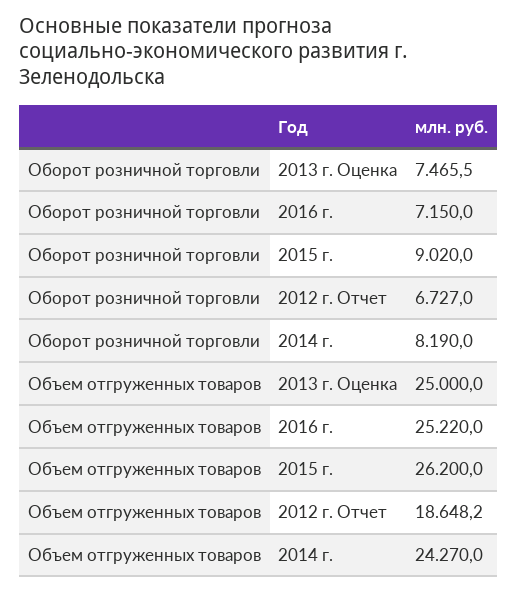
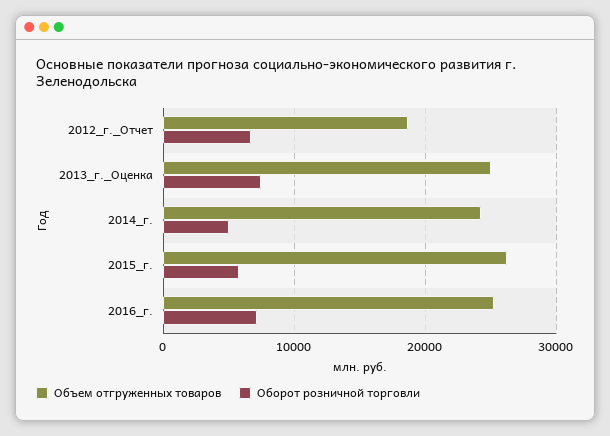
Оборот розничной торговли, 2015 г.: 9020 -> 6000
Оборот розничной торговли, 2014 г.: 8190 -> 5000

